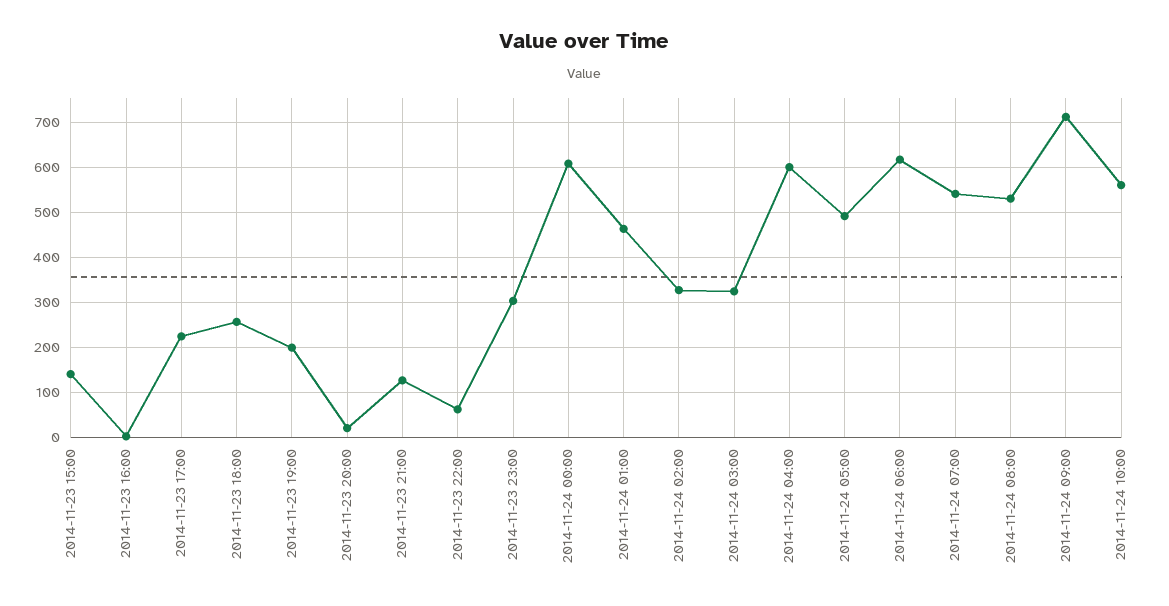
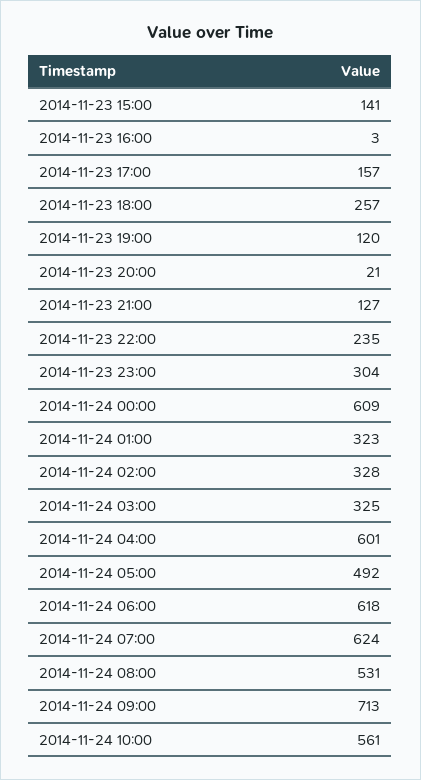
2014-11-23 17:00: 220 -> 157
2014-11-23 19:00: 200 -> 120
2014-11-23 22:00: 60 -> 235
2014-11-24 01:00: 460 -> 323
2014-11-24 07:00: 540 -> 624

